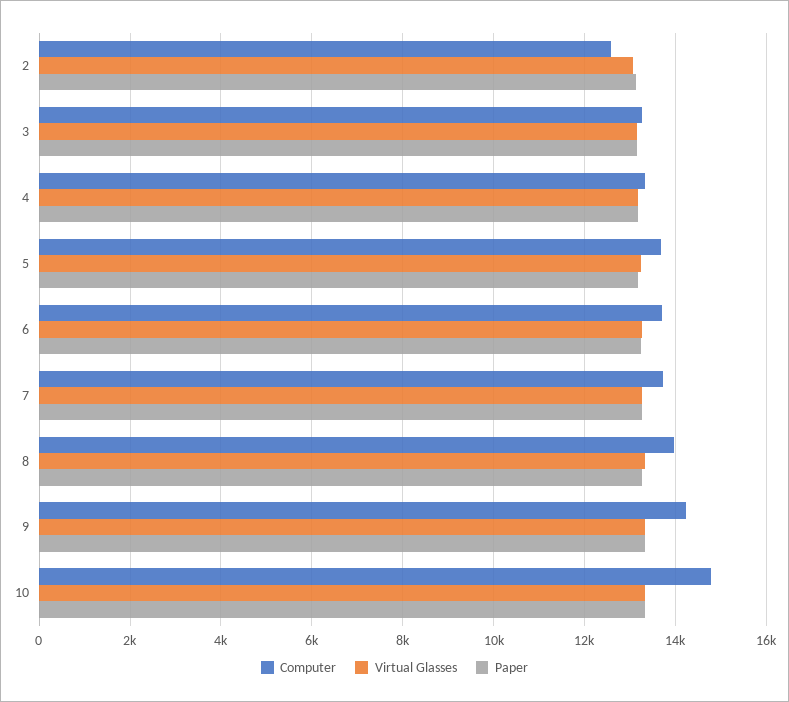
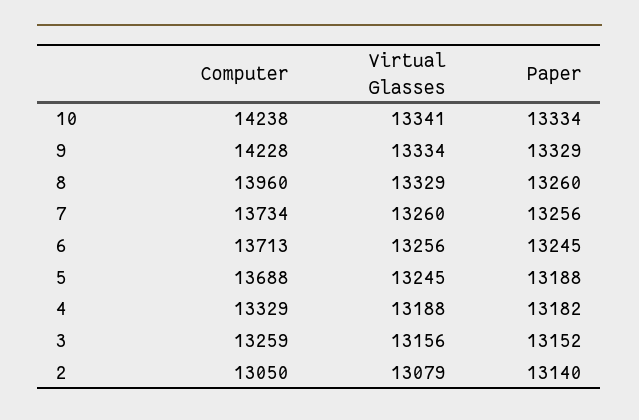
Computer, 2: 12600 -> 13050
Computer, 10: 14800 -> 14238

